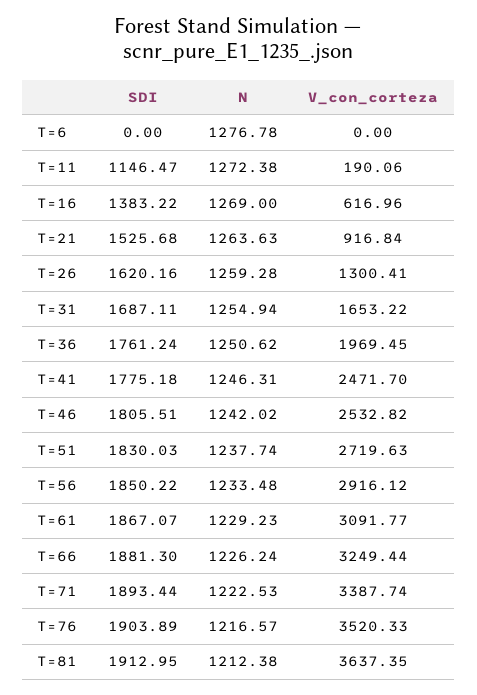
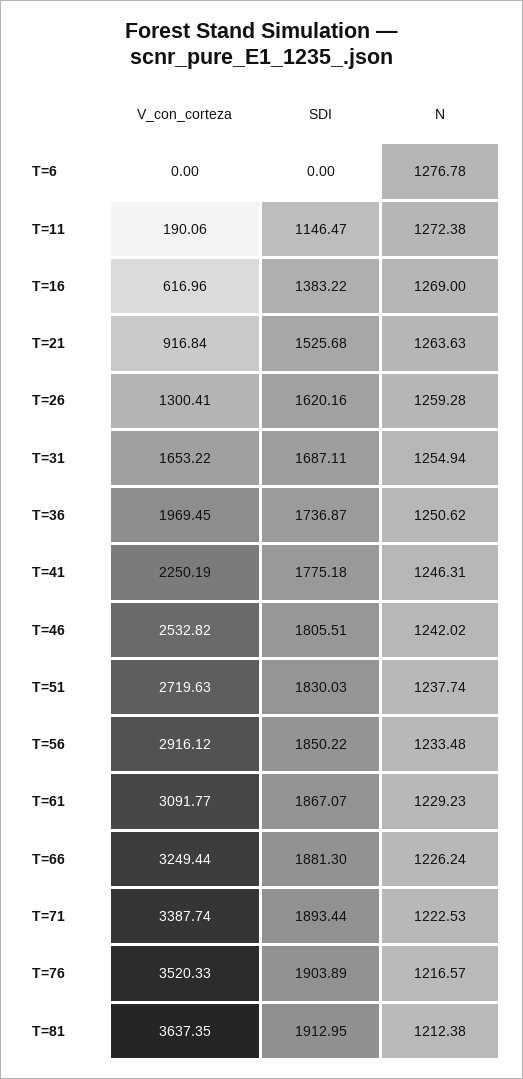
SDI, T=36: 1761.24 -> 1736.87
V_con_corteza, T=41: 2471.7 -> 2250.19

